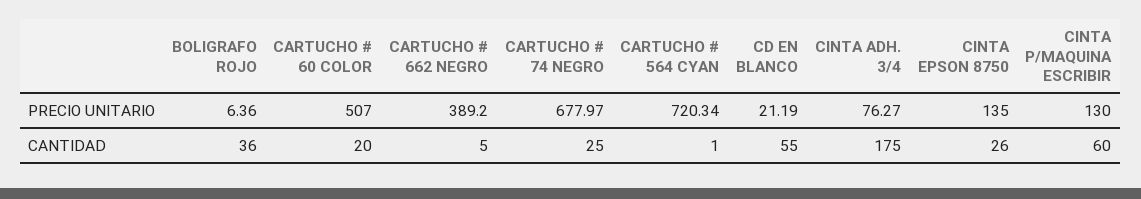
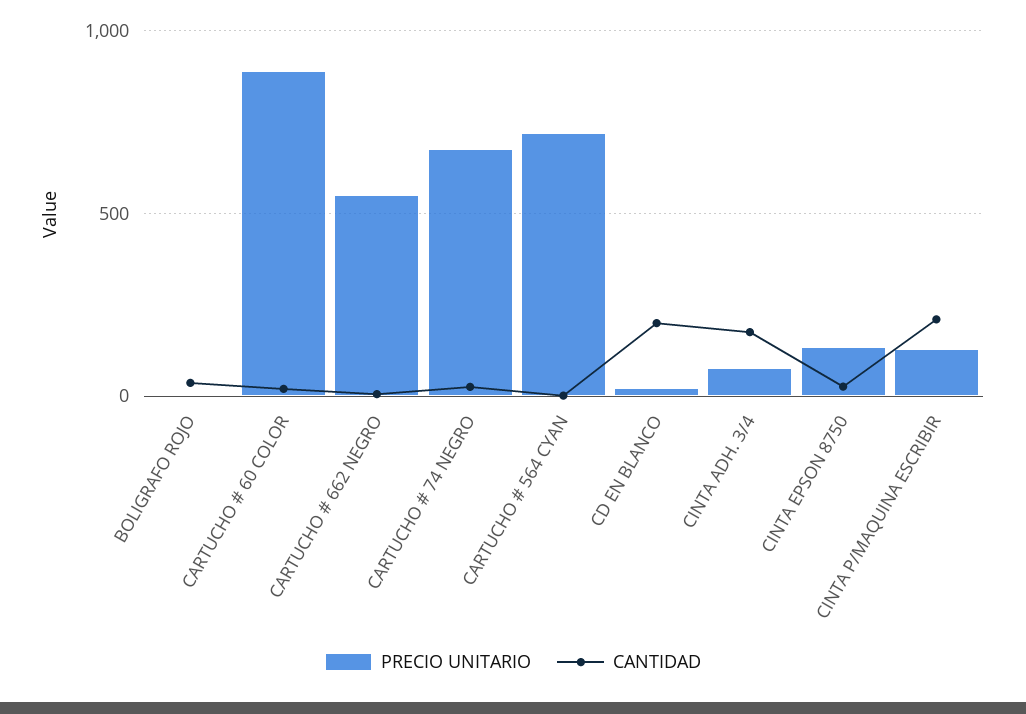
PRECIO UNITARIO, CARTUCHO # 60 COLOR: 507 -> 900
PRECIO UNITARIO, CARTUCHO # 662 NEGRO: 389.2 -> 550
CANTIDAD, CD EN BLANCO: 55 -> 200
CANTIDAD, CINTA P/MAQUINA ESCRIBIR: 60 -> 200

